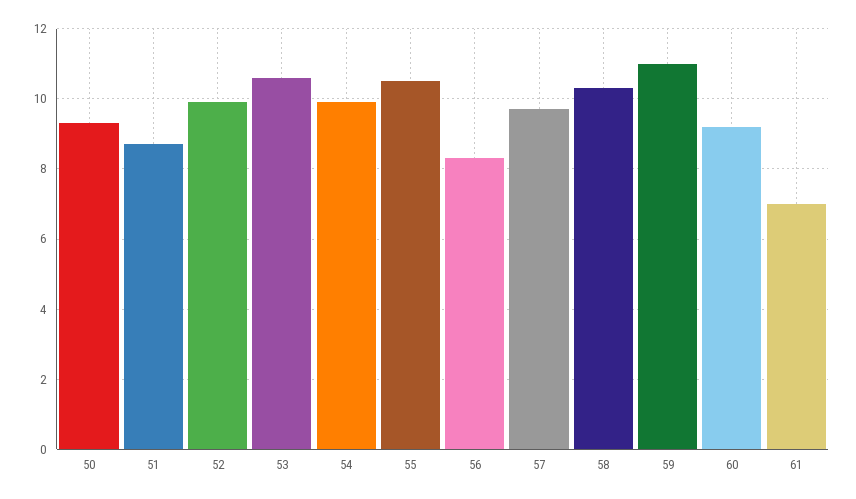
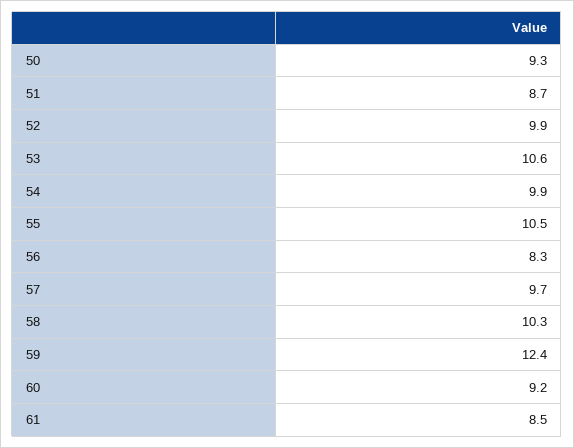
59: 11 -> 12.4
61: 7 -> 8.5

